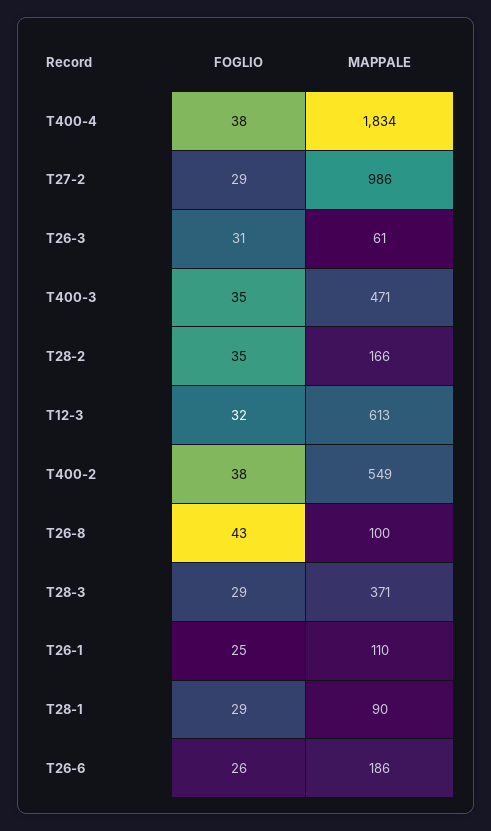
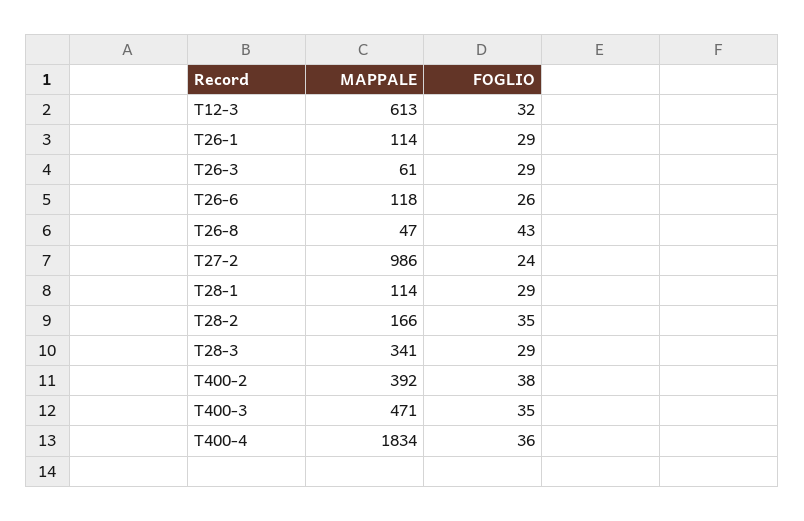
FOGLIO, T400-4: 38 -> 36
FOGLIO, T27-2: 29 -> 24
FOGLIO, T26-3: 31 -> 29
MAPPALE, T400-2: 549 -> 392
MAPPALE, T26-8: 100 -> 47
MAPPALE, T28-3: 371 -> 341
FOGLIO, T26-1: 25 -> 29
MAPPALE, T26-1: 110 -> 114
MAPPALE, T28-1: 90 -> 114
MAPPALE, T26-6: 186 -> 118

